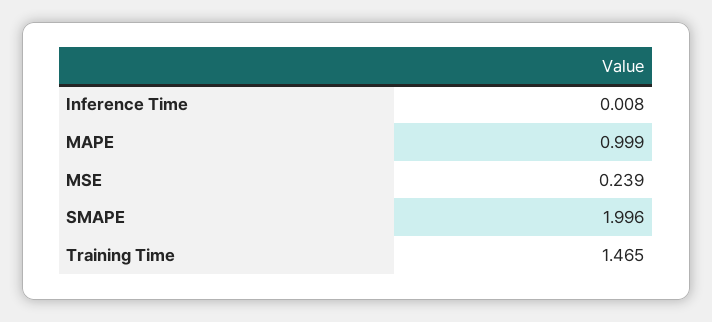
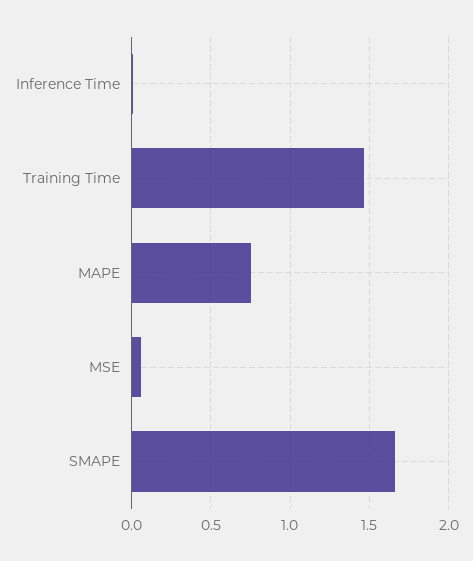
MAPE: 0.999 -> 0.75
MSE: 0.239 -> 0.05
SMAPE: 1.996 -> 1.65

